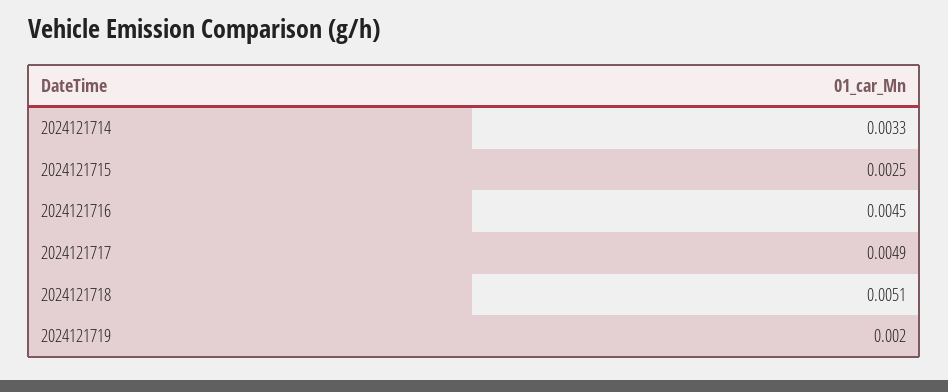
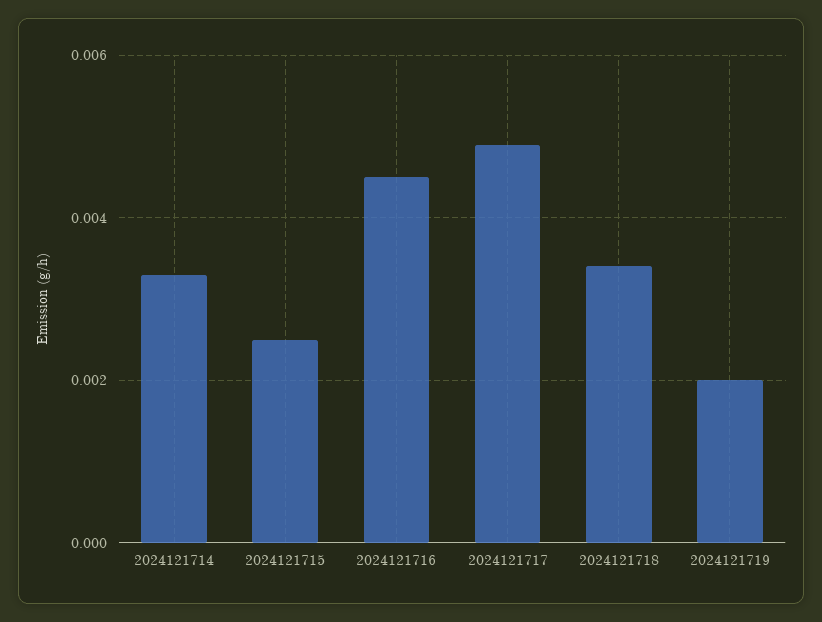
2024121718: 0.0051 -> 0.0035

